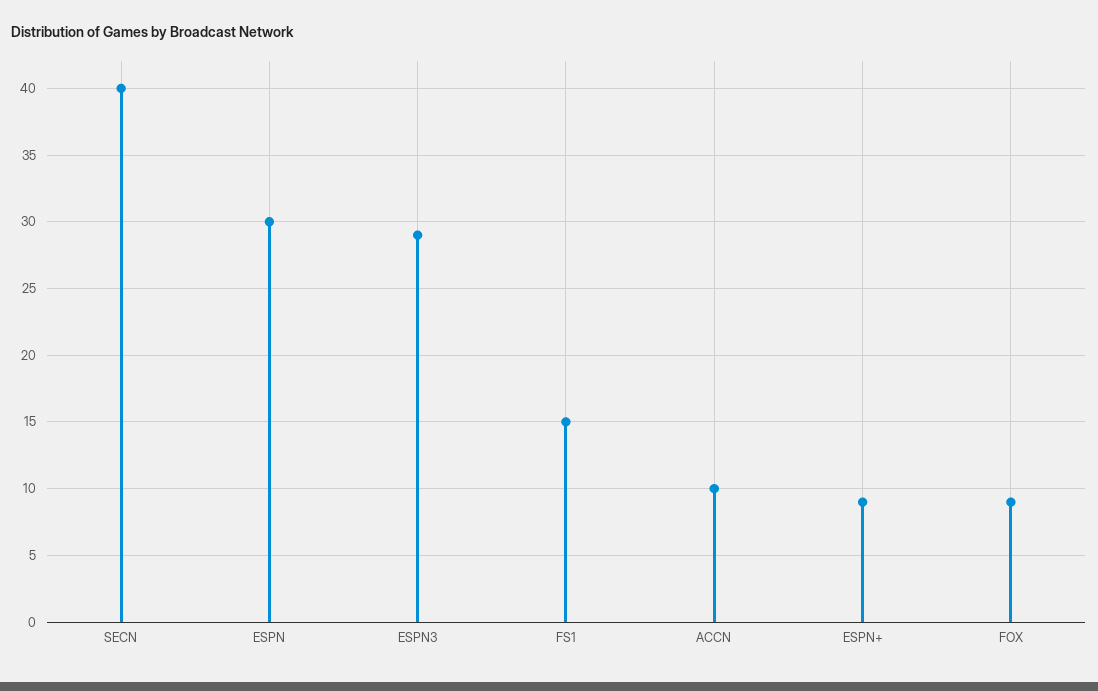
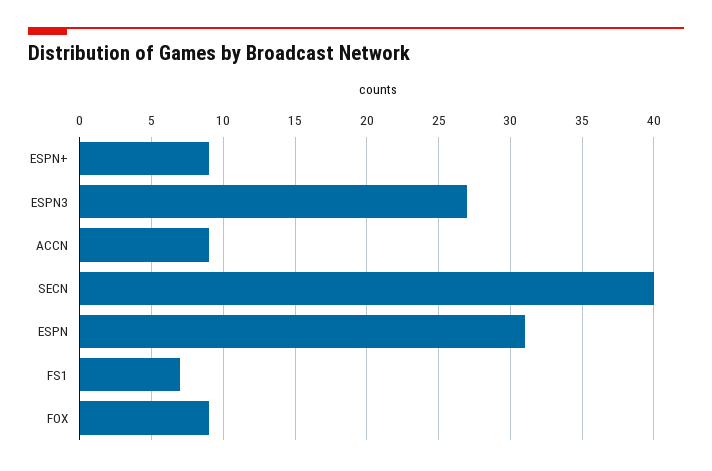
ESPN: 30 -> 31
ESPN3: 29 -> 27
FS1: 15 -> 7
ACCN: 10 -> 9

